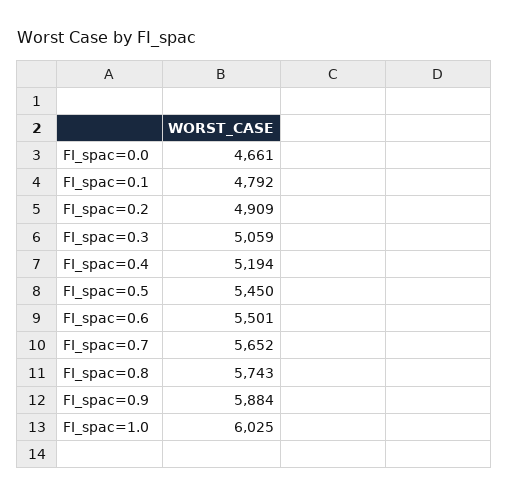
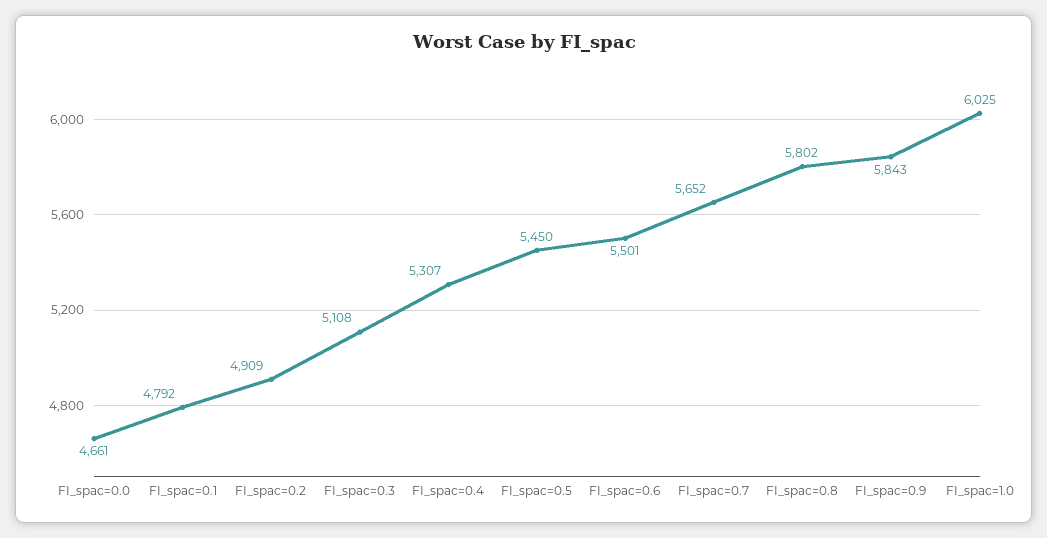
FI_spac=0.3: 5059 -> 5108
FI_spac=0.4: 5194 -> 5307
FI_spac=0.8: 5743 -> 5802
FI_spac=0.9: 5884 -> 5843

